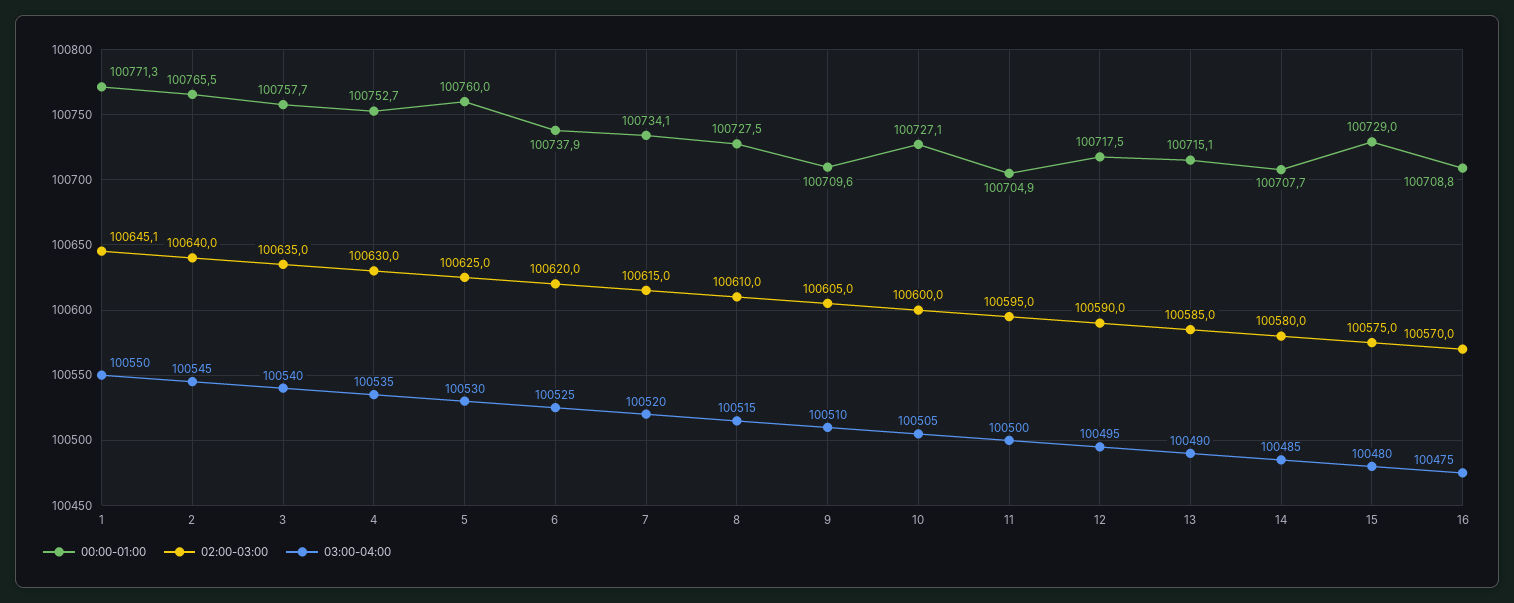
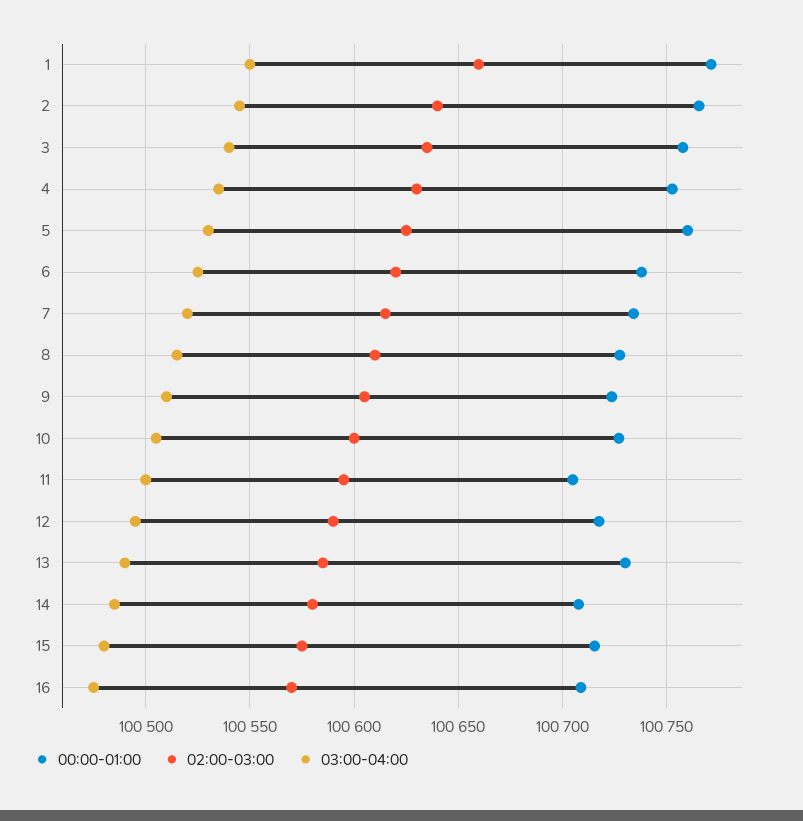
02:00-03:00, 1: 100645.1 -> 100660
00:00-01:00, 9: 100709.6 -> 100725
00:00-01:00, 13: 100715.1 -> 100730
00:00-01:00, 15: 100729 -> 100715

